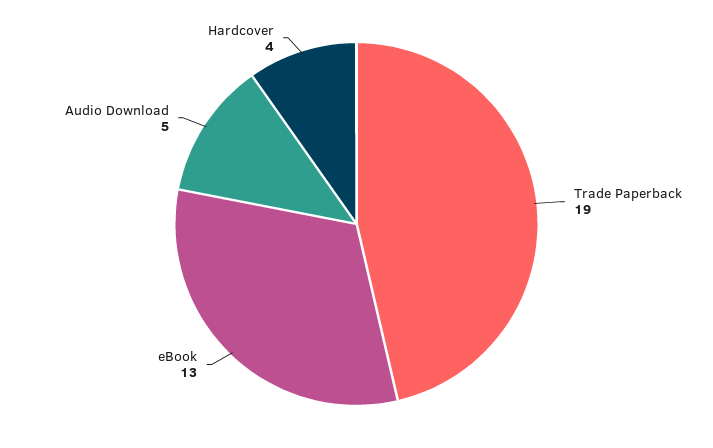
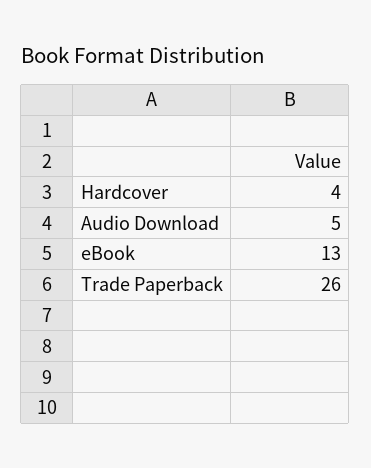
Trade Paperback: 19 -> 26

